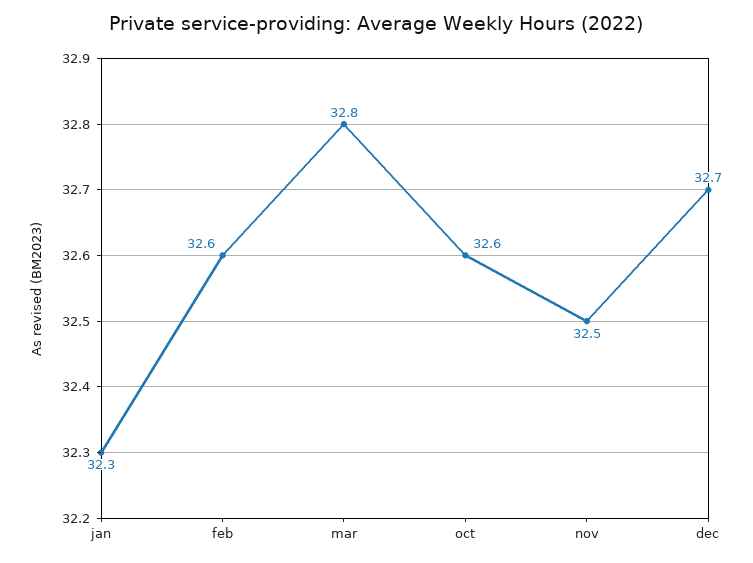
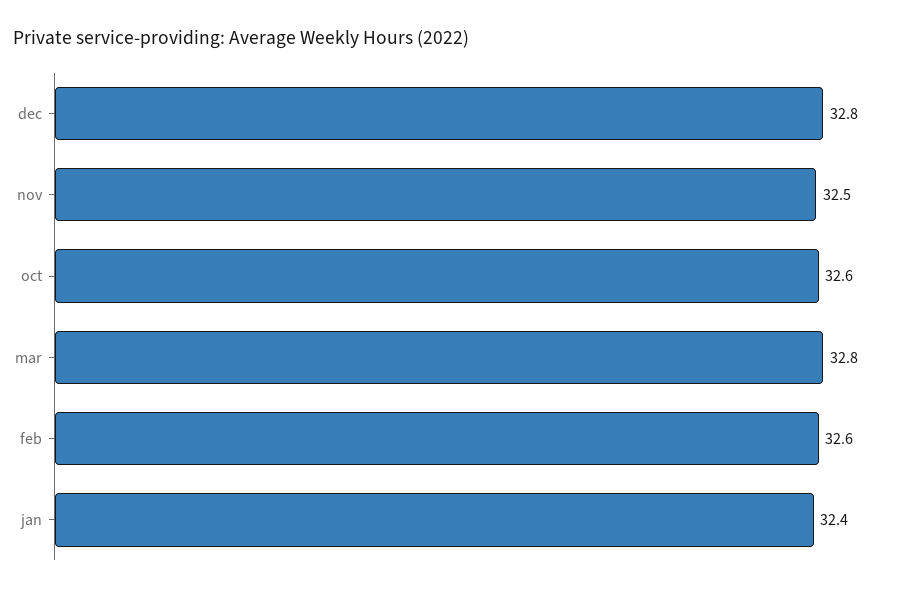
jan: 32.3 -> 32.4
dec: 32.7 -> 32.8

